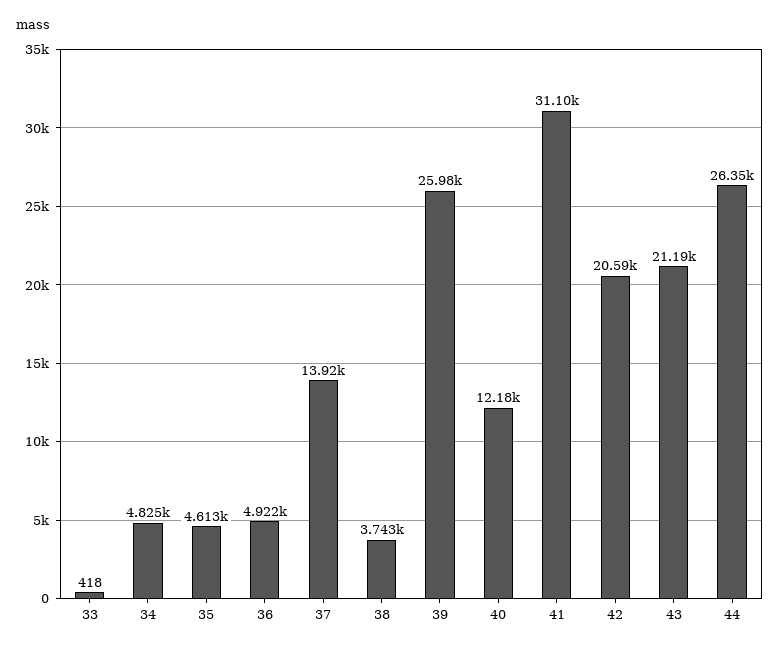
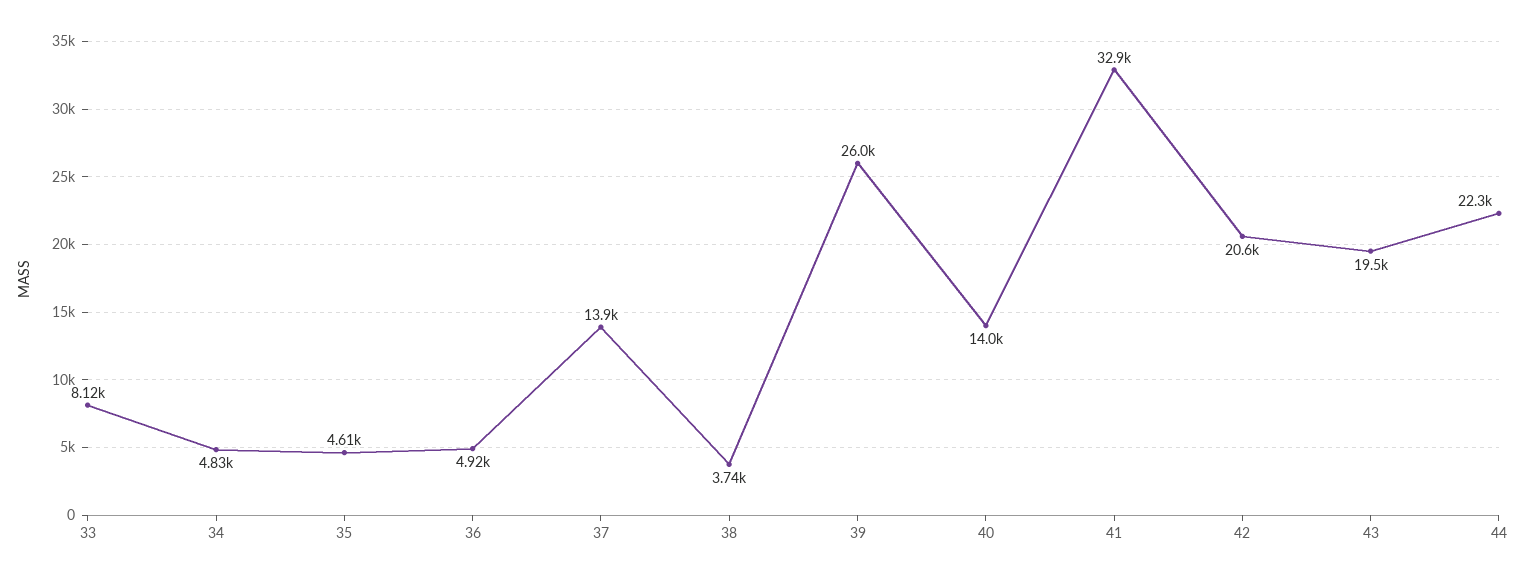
33: 418 -> 8120
40: 12180 -> 14000
41: 31100 -> 32900
43: 21190 -> 19500
44: 26350 -> 22300

